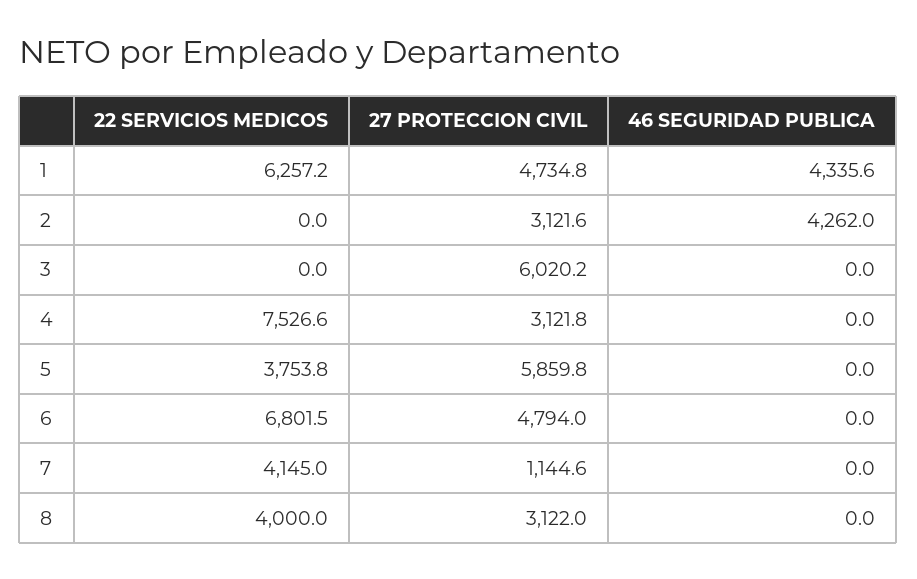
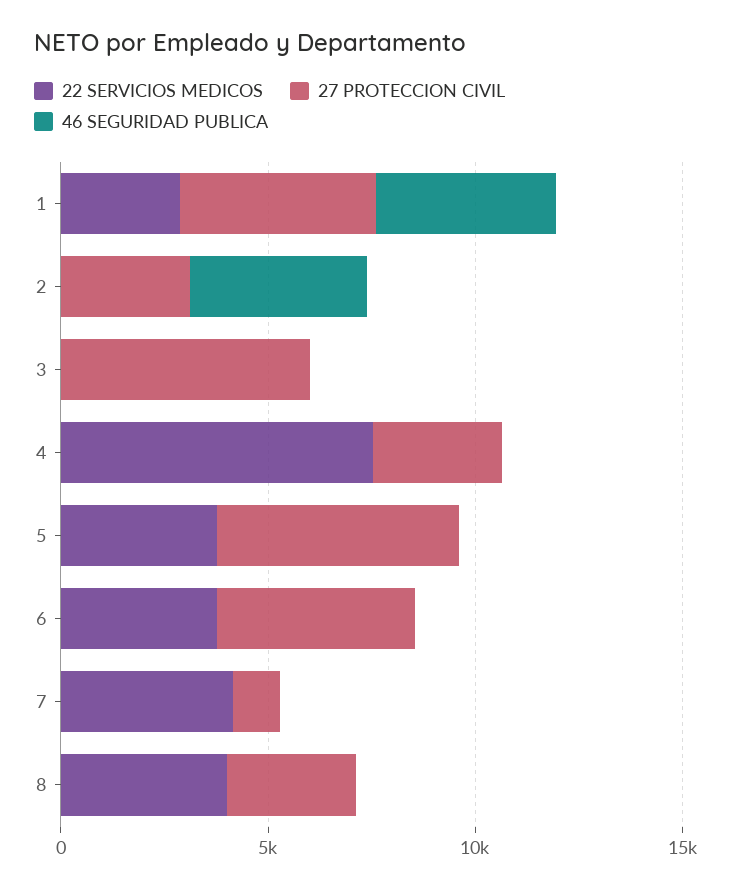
22 SERVICIOS MEDICOS, 1: 6257.2 -> 3000
22 SERVICIOS MEDICOS, 6: 6801.5 -> 4000

